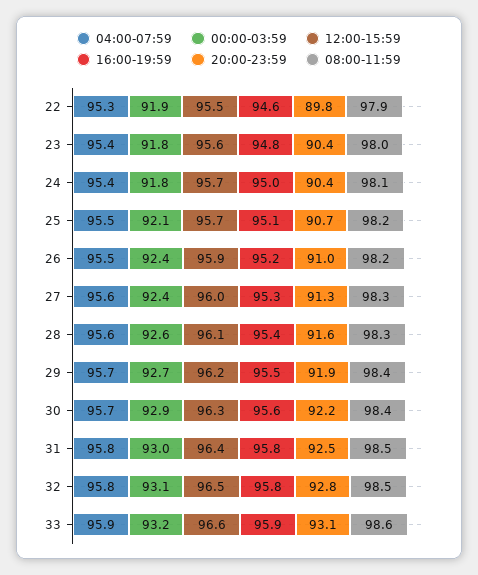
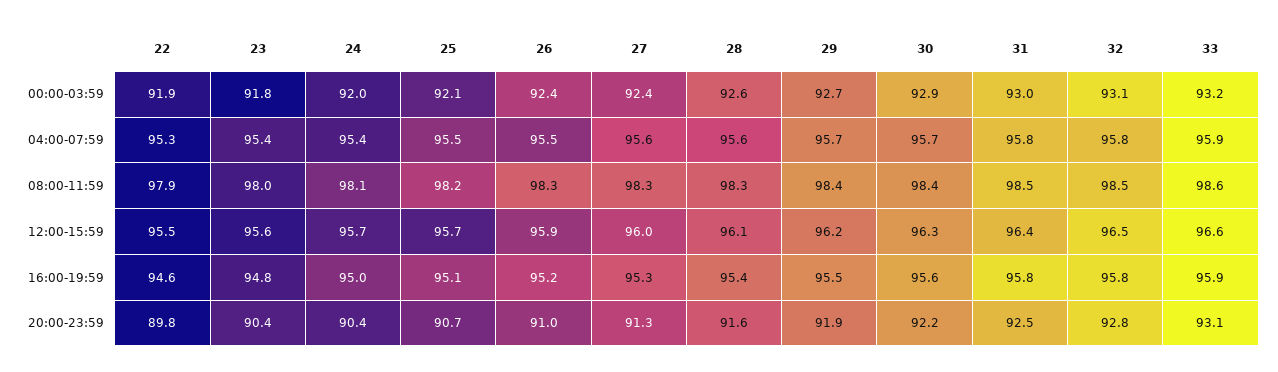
00:00-03:59, 24: 91.8 -> 92
08:00-11:59, 26: 98.2 -> 98.3

